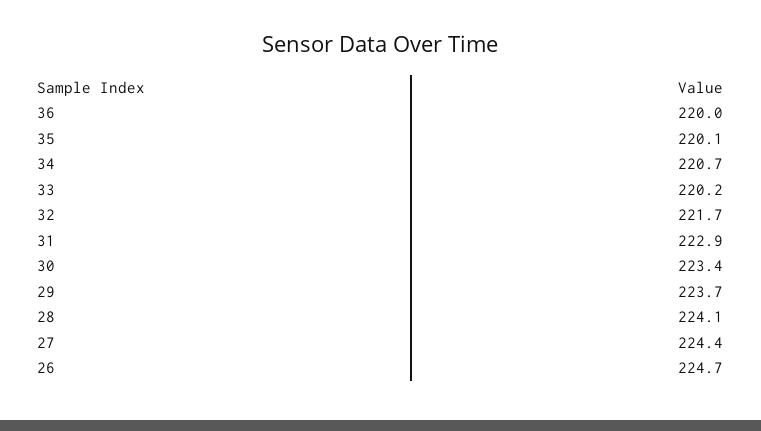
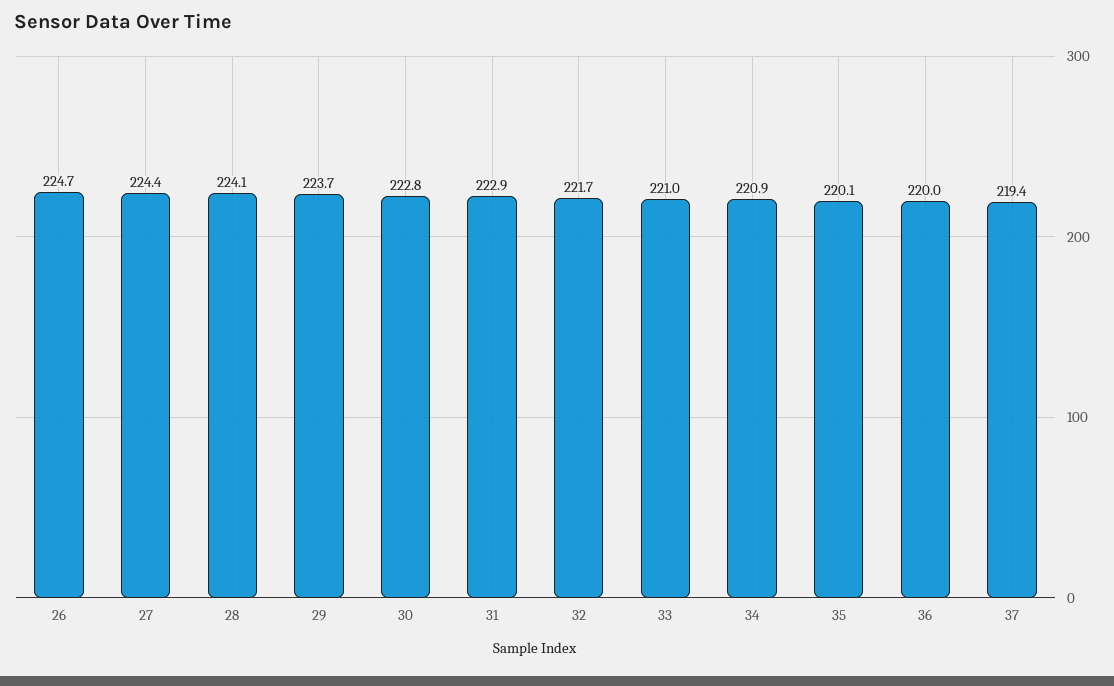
34: 220.7 -> 220.9
33: 220.2 -> 221
30: 223.4 -> 222.8
37: none -> 219.4

